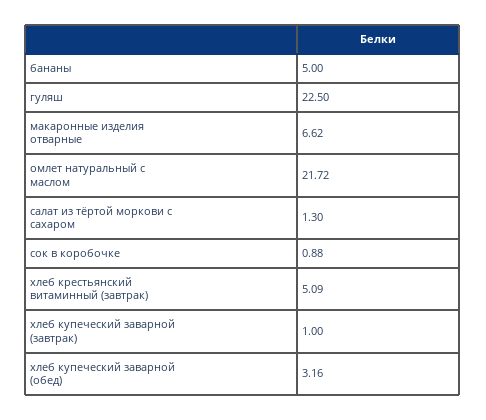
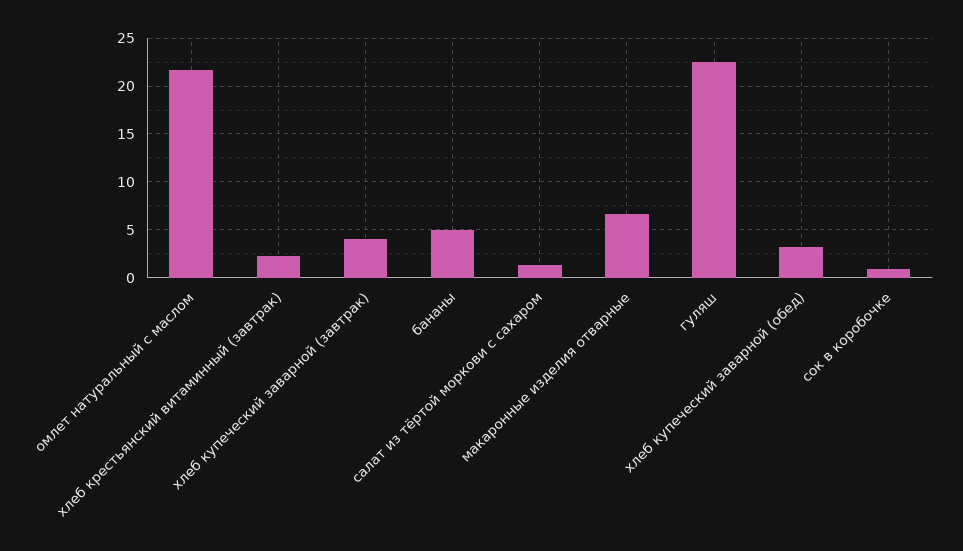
хлеб крестьянский витаминный (завтрак): 5.09 -> 2
хлеб купеческий заварной (завтрак): 1 -> 4

